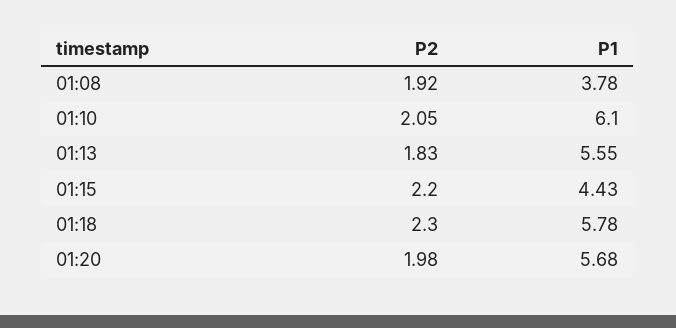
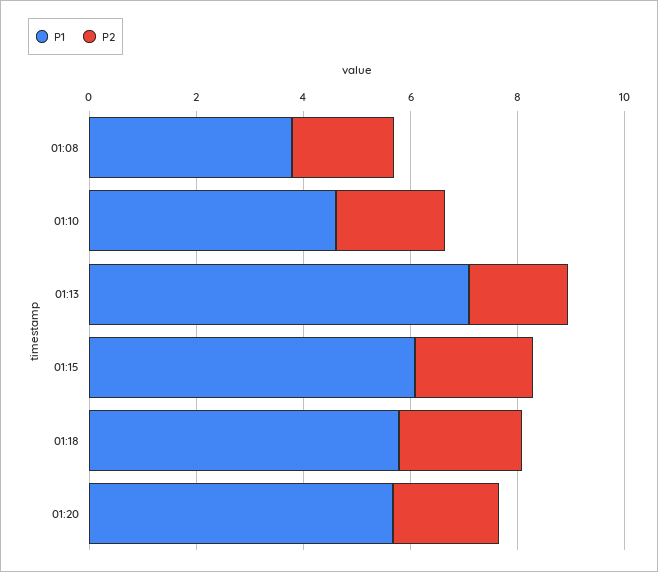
P1, 01:10: 6.1 -> 4.5
P1, 01:13: 5.55 -> 7
P1, 01:15: 4.43 -> 6

